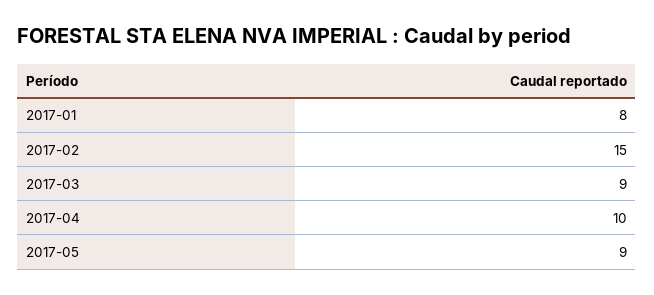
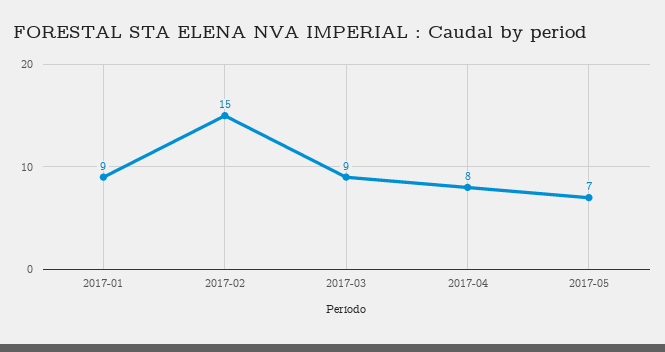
2017-01: 8 -> 9
2017-04: 10 -> 8
2017-05: 9 -> 7

